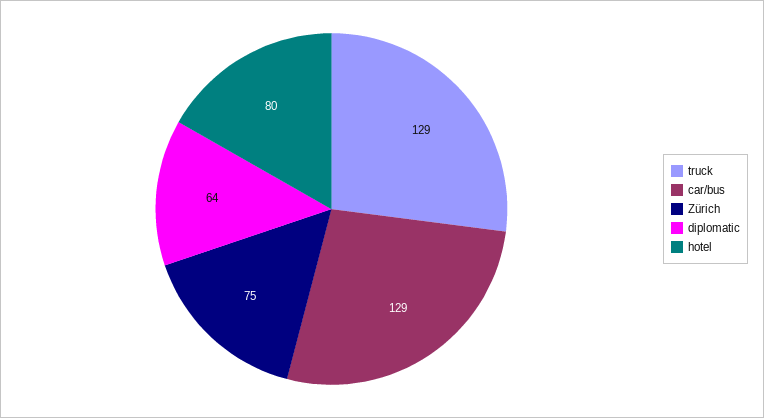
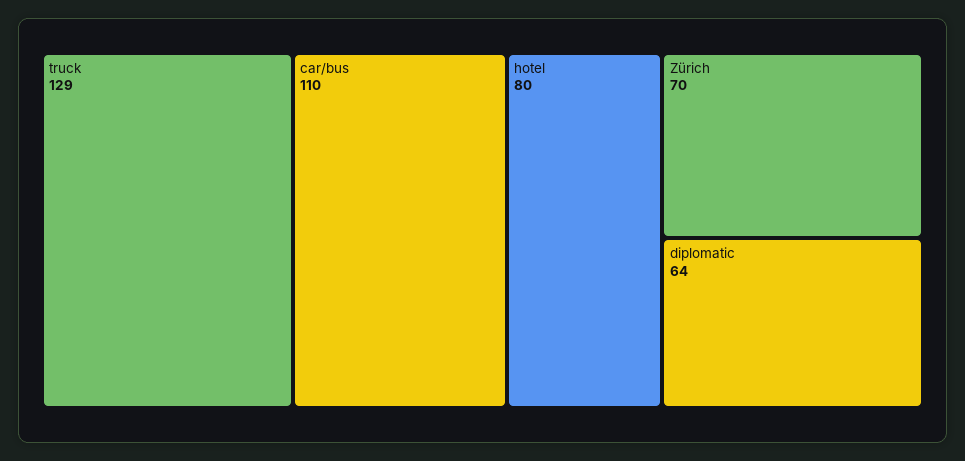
car/bus: 129 -> 110
Zürich: 75 -> 70

